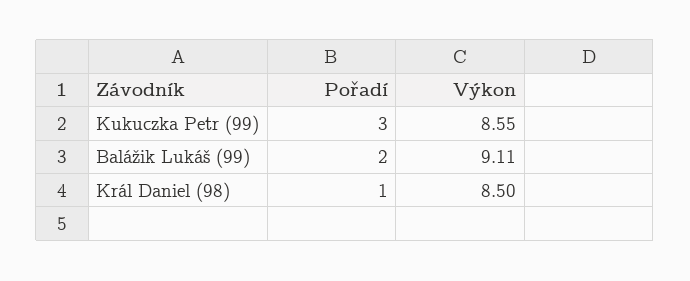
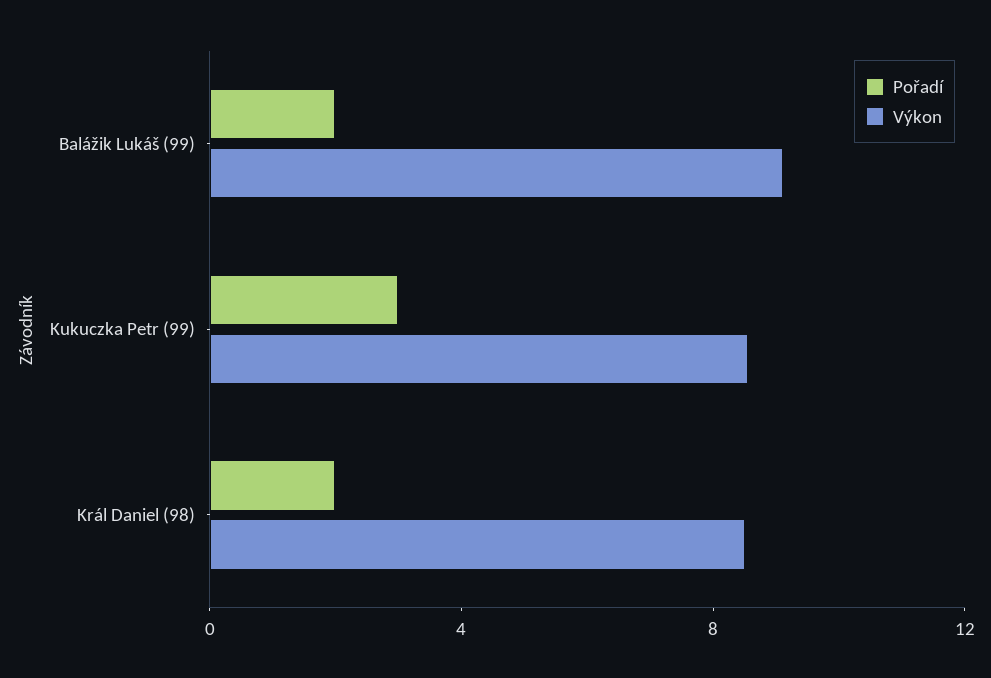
Pořadí, Král Daniel (98): 1 -> 2

